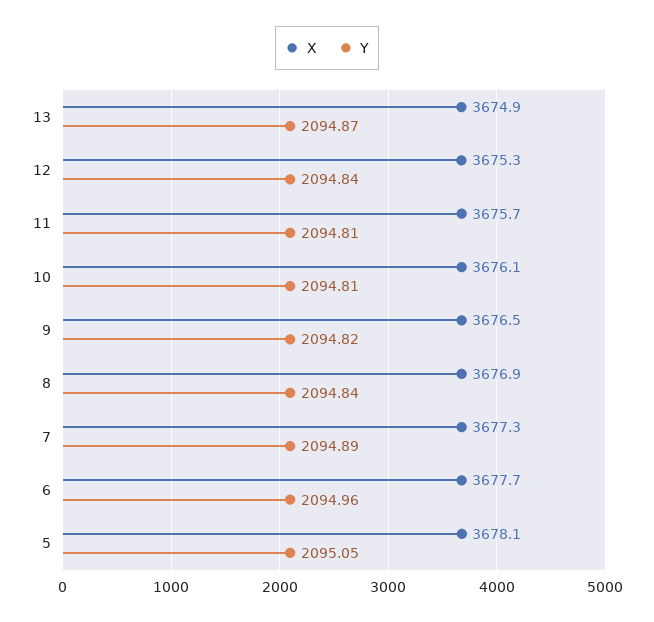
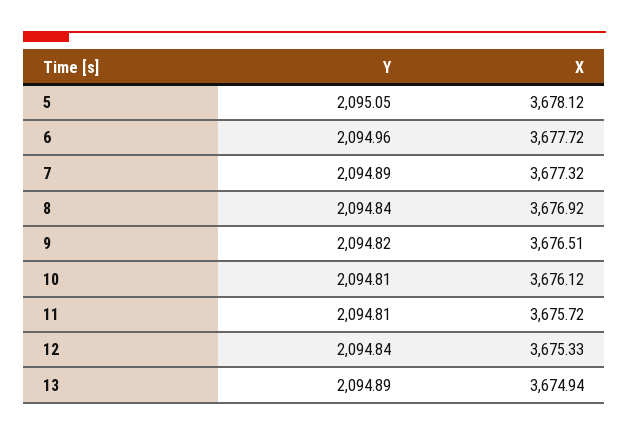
Y, 13: 2094.87 -> 2094.89

